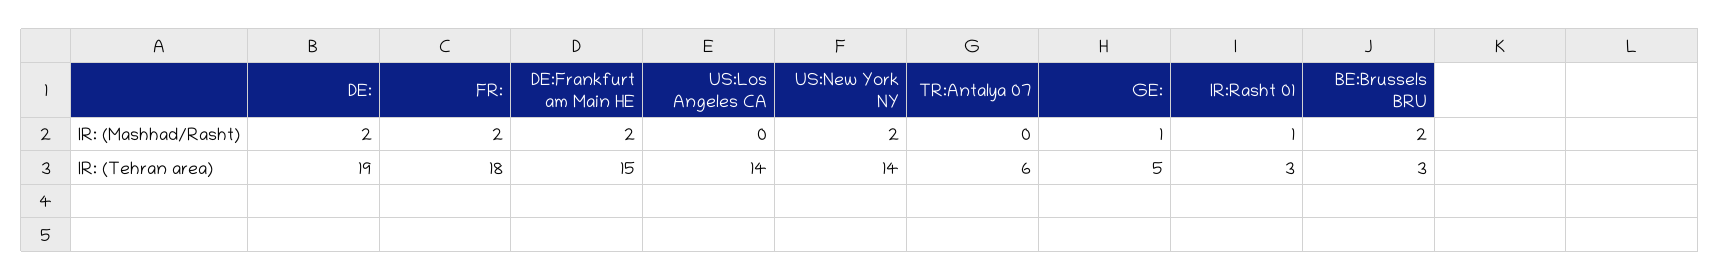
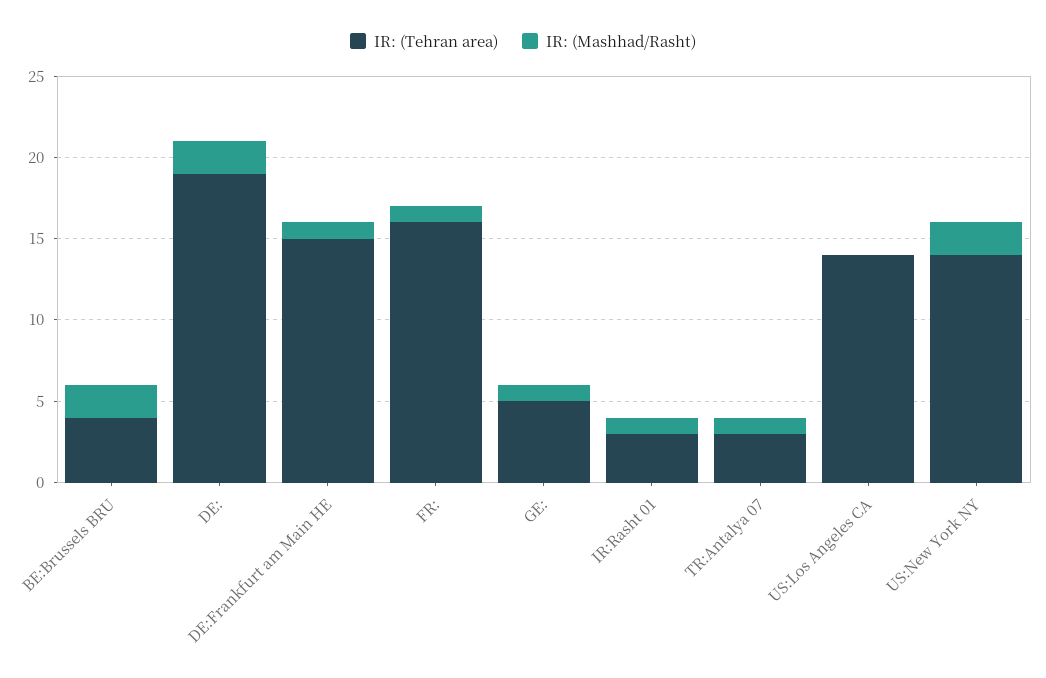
IR: (Mashhad/Rasht), FR:: 2 -> 1
IR: (Mashhad/Rasht), DE:Frankfurt am Main HE: 2 -> 1
IR: (Mashhad/Rasht), TR:Antalya 07: 0 -> 1
IR: (Tehran area), FR:: 18 -> 16
IR: (Tehran area), TR:Antalya 07: 6 -> 3
IR: (Tehran area), BE:Brussels BRU: 3 -> 4

